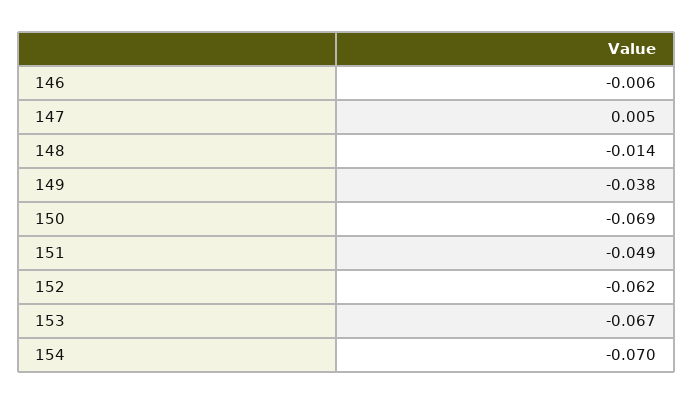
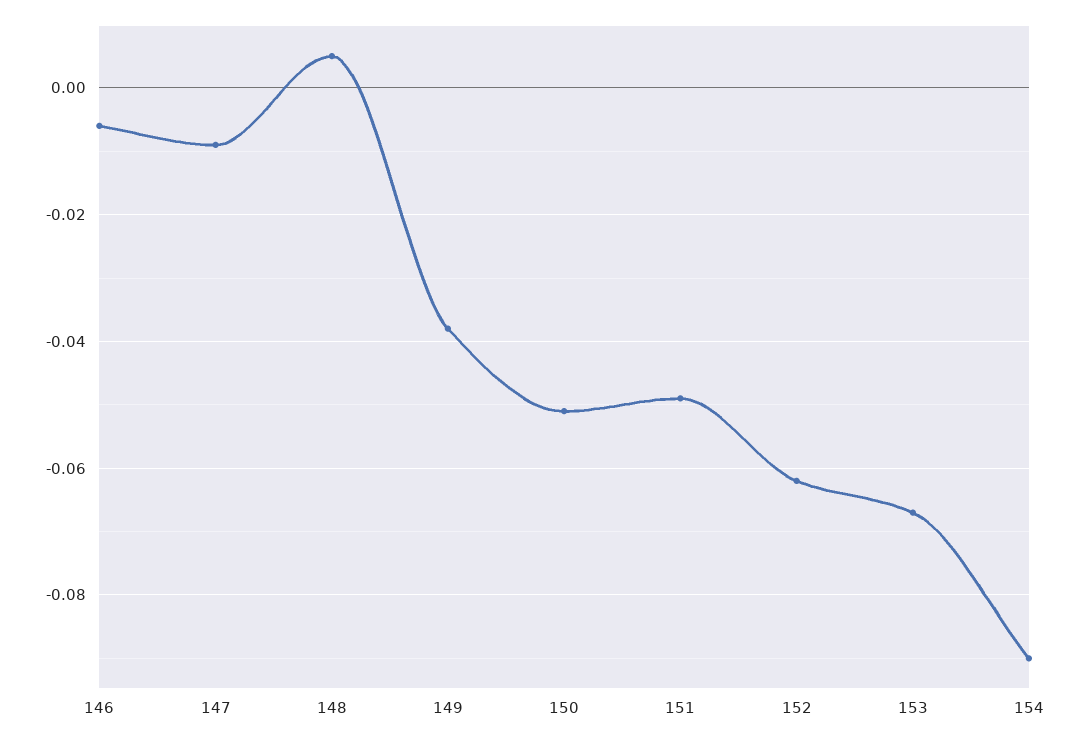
147: 0.005 -> -0.01
148: -0.014 -> 0.005
150: -0.069 -> -0.05
154: -0.07 -> -0.09

